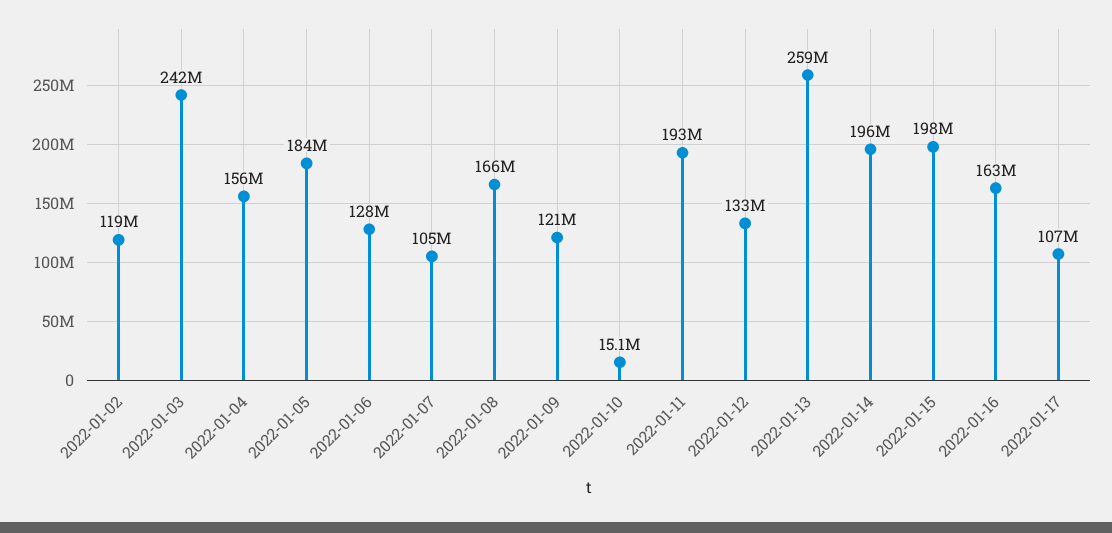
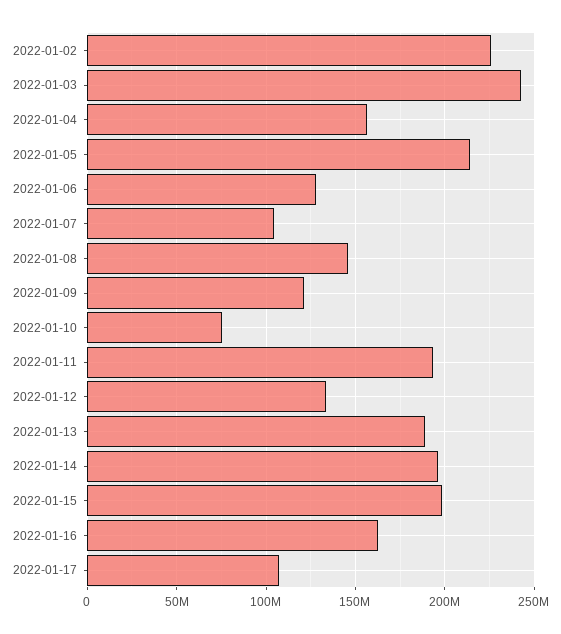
2022-01-02: 119000000 -> 225000000
2022-01-05: 184000000 -> 215000000
2022-01-08: 166000000 -> 145000000
2022-01-10: 15100000 -> 75000000
2022-01-13: 259000000 -> 190000000

